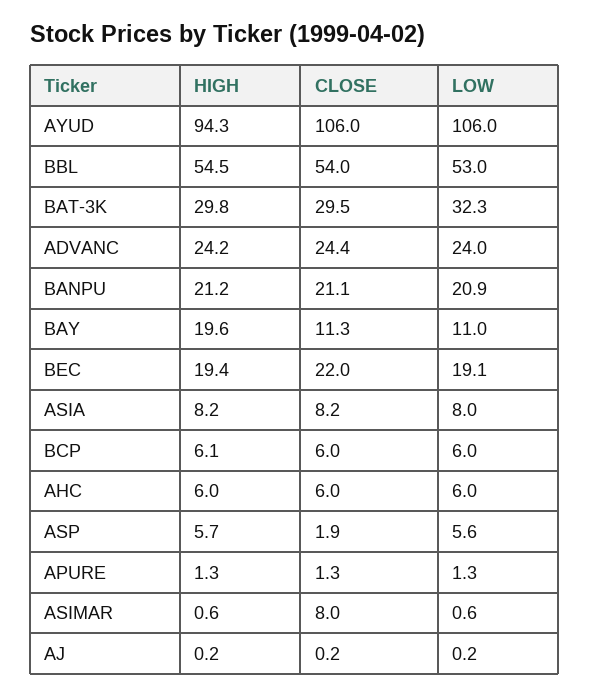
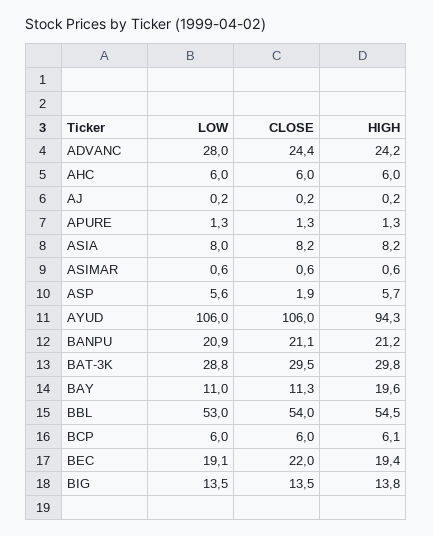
LOW, BAT-3K: 32.3 -> 28.8
LOW, ADVANC: 24 -> 28
CLOSE, ASIMAR: 8 -> 0.6
LOW, BIG: none -> 13.5
CLOSE, BIG: none -> 13.5
HIGH, BIG: none -> 13.8

